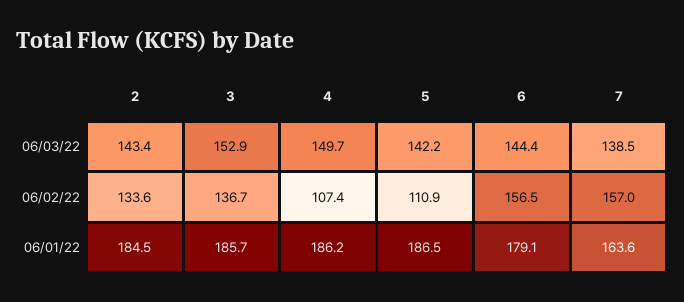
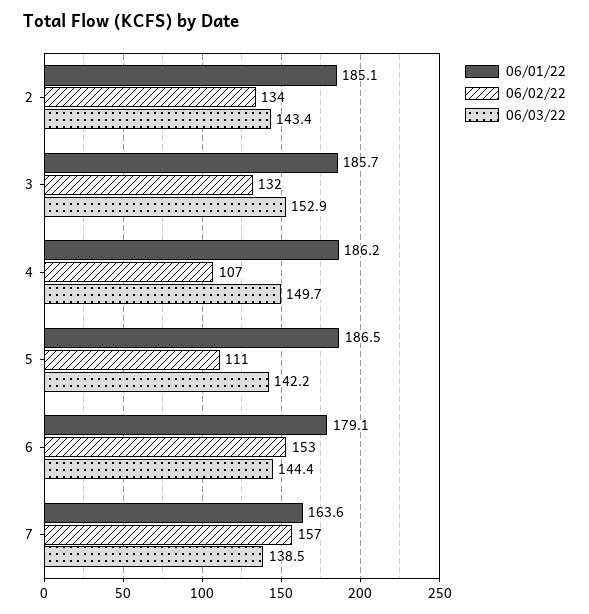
06/02/22, 3: 136.7 -> 132
06/02/22, 6: 156.5 -> 153
06/01/22, 2: 184.5 -> 185.1

